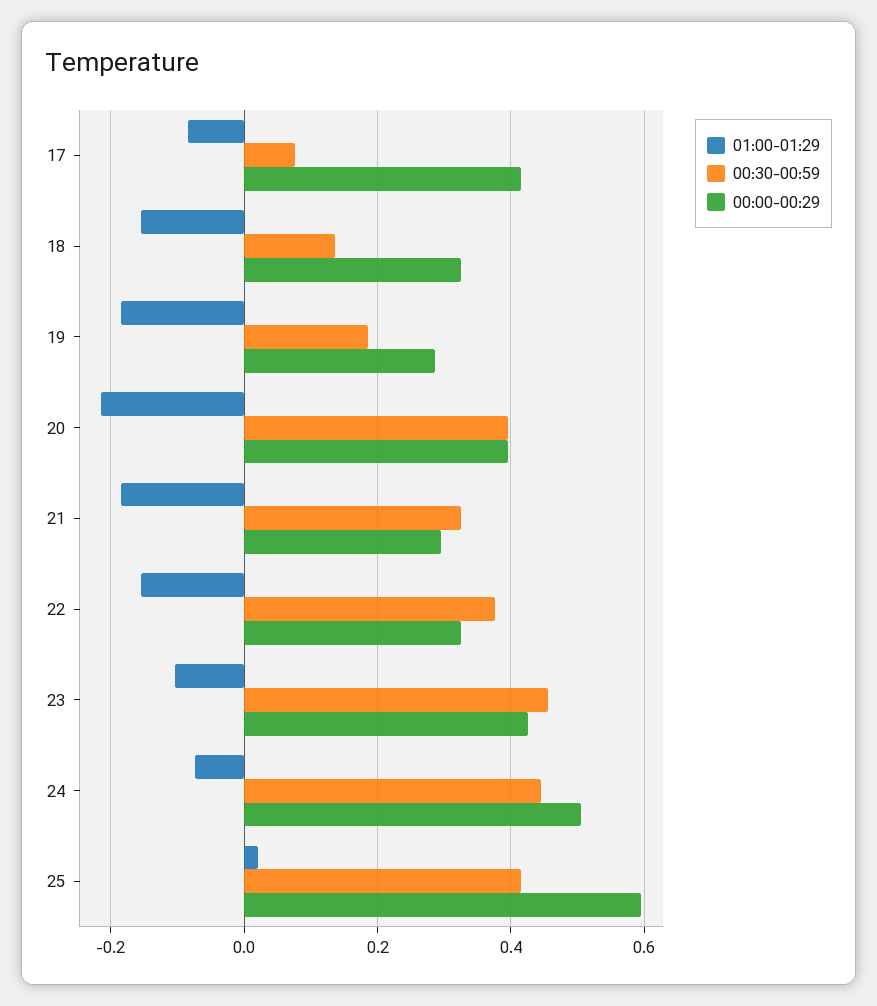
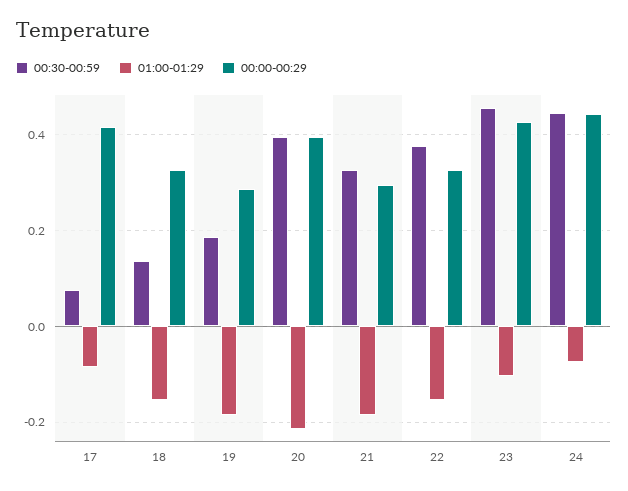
00:00-00:29, 24: 0.5 -> 0.44
01:00-01:29, 25: 0.02 -> none
00:30-00:59, 25: 0.42 -> none
00:00-00:29, 25: 0.6 -> none

